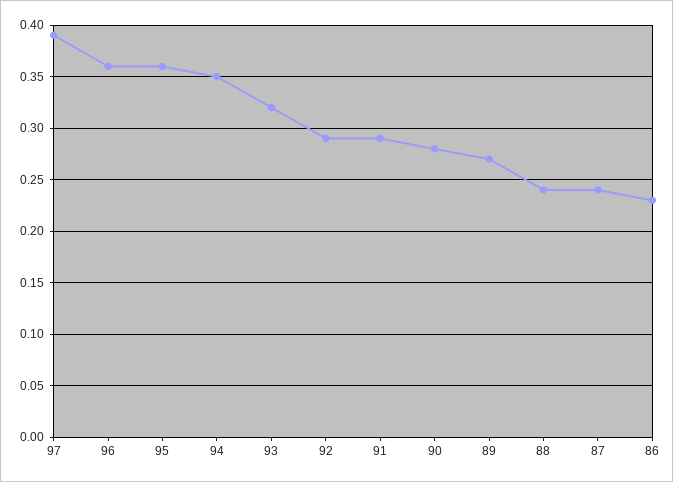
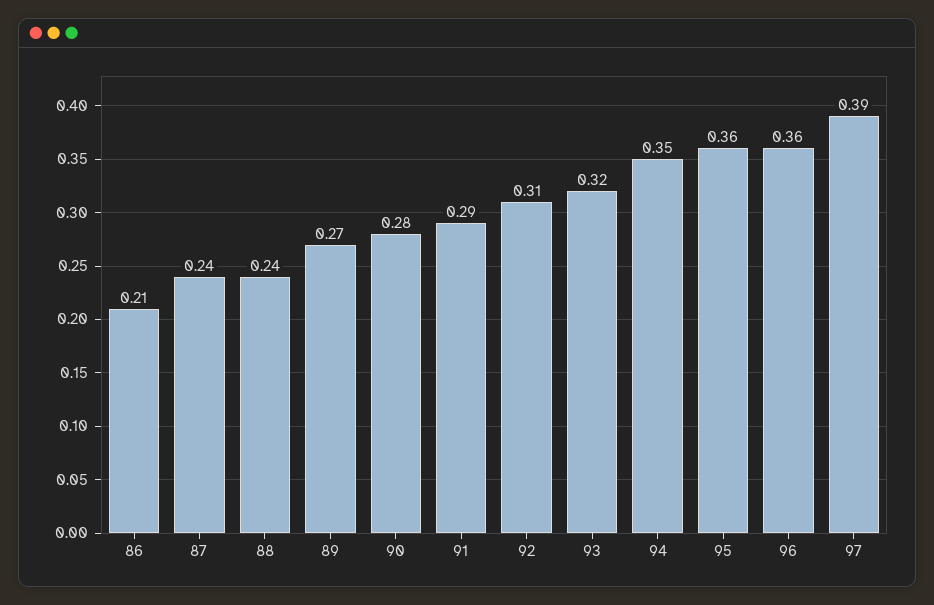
92: 0.29 -> 0.31
86: 0.23 -> 0.21

